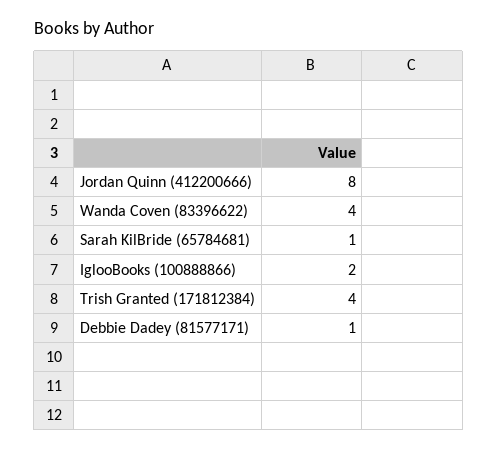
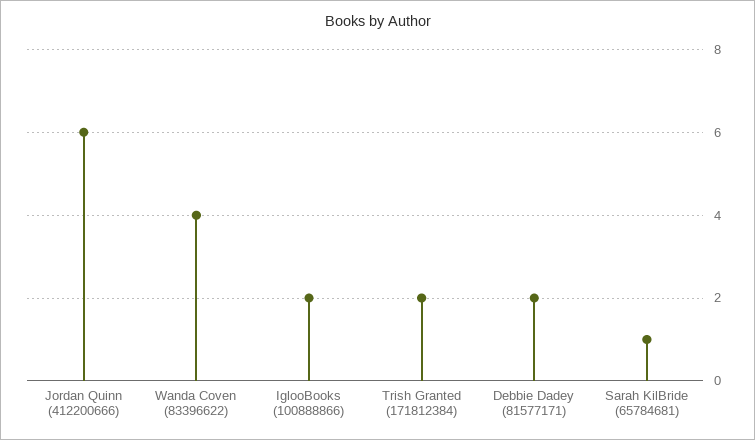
Jordan Quinn (412200666): 8 -> 6
Trish Granted (171812384): 4 -> 2
Debbie Dadey (81577171): 1 -> 2

